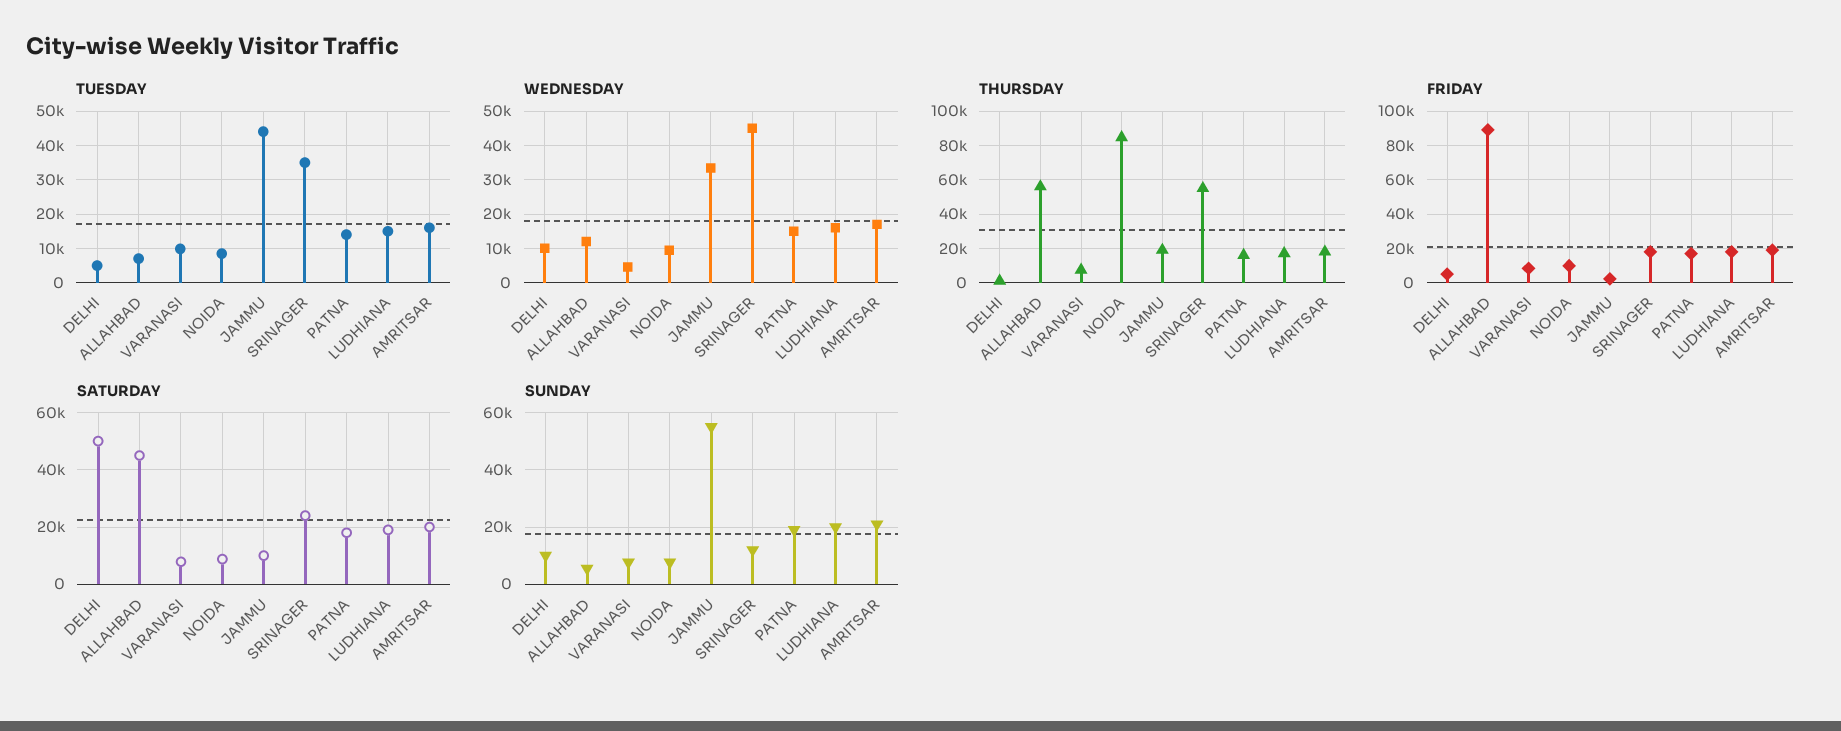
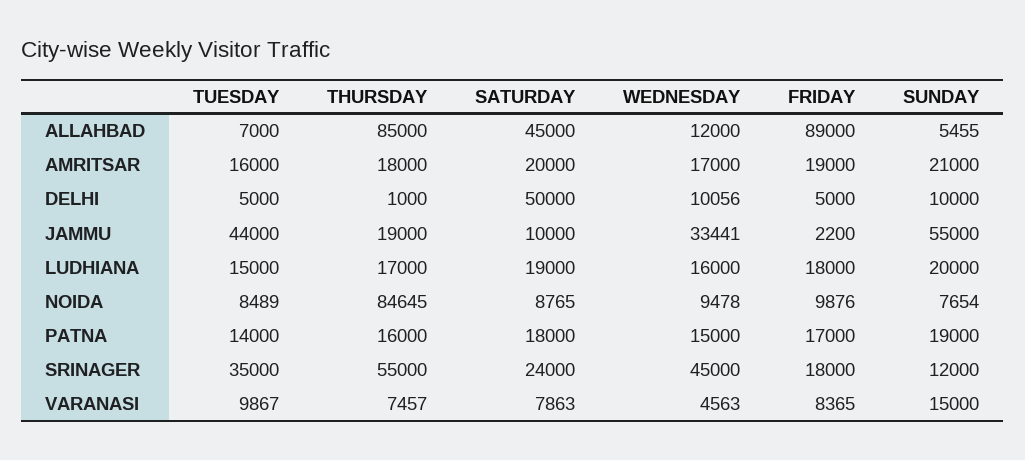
THURSDAY, ALLAHBAD: 55000 -> 85000
SUNDAY, VARANASI: 7500 -> 15000

